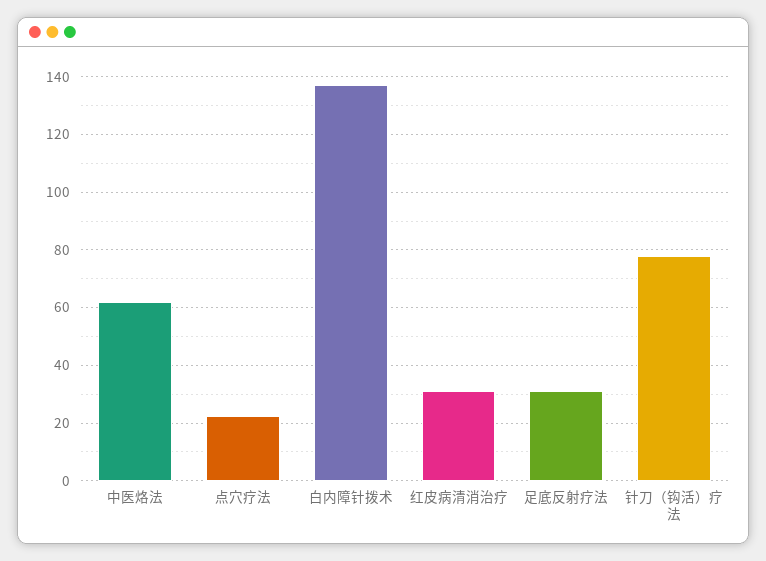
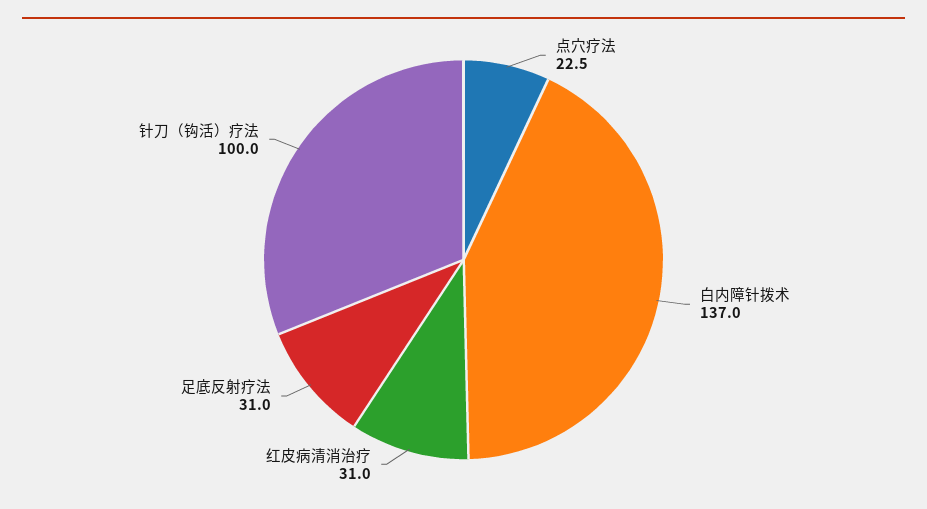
中医烙法: 62.5 -> none
针刀（钩活）疗法: 77.5 -> 100

